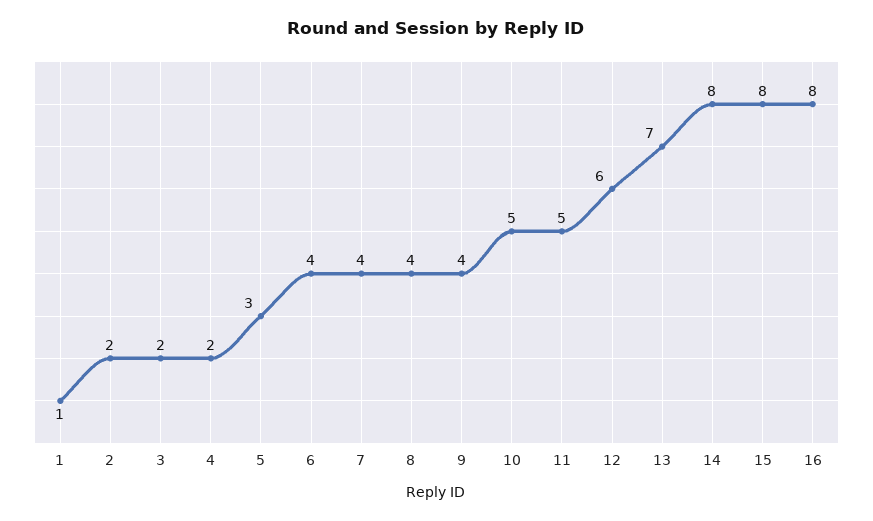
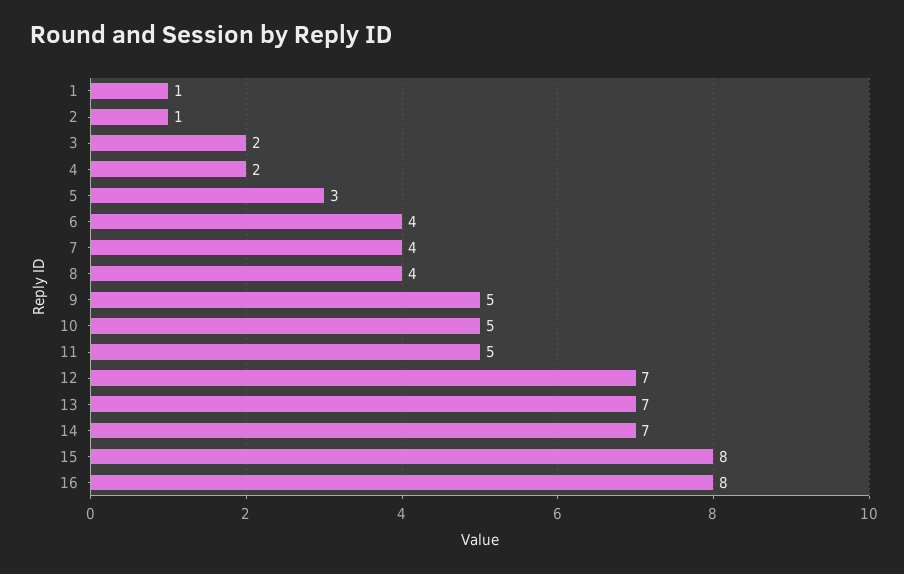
2: 2 -> 1
9: 4 -> 5
12: 6 -> 7
14: 8 -> 7

